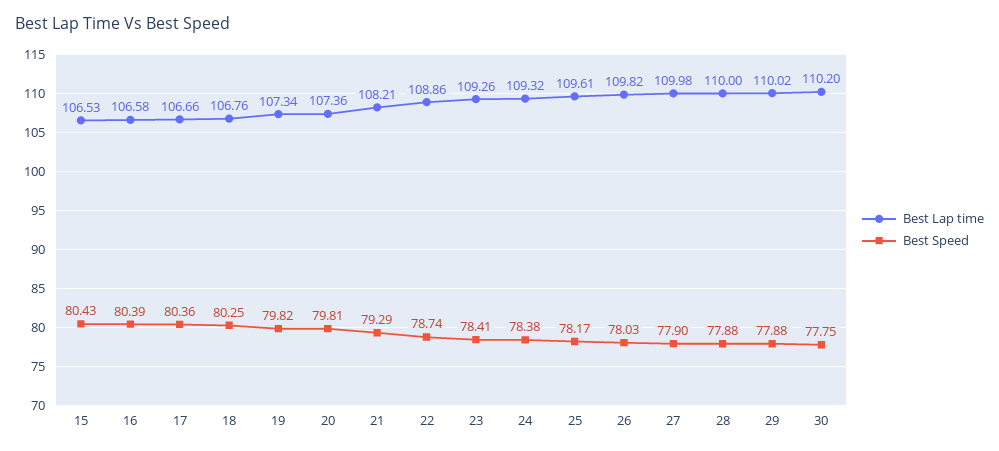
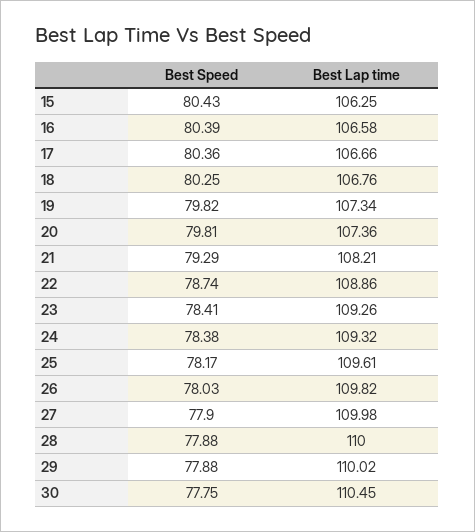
Best Lap time, 15: 106.53 -> 106.25
Best Lap time, 30: 110.2 -> 110.45

